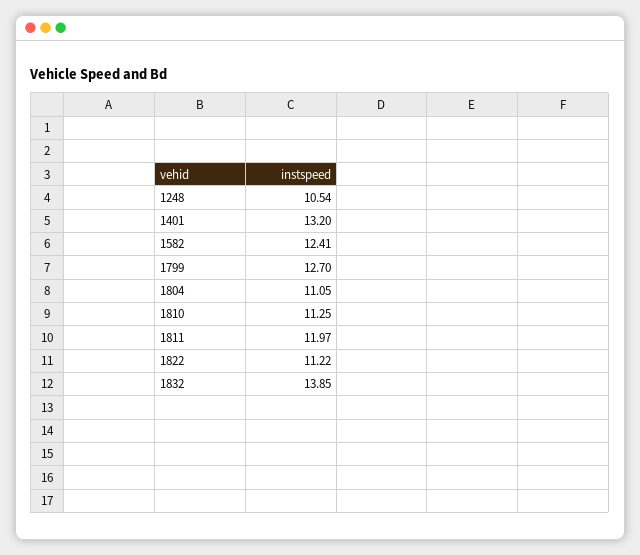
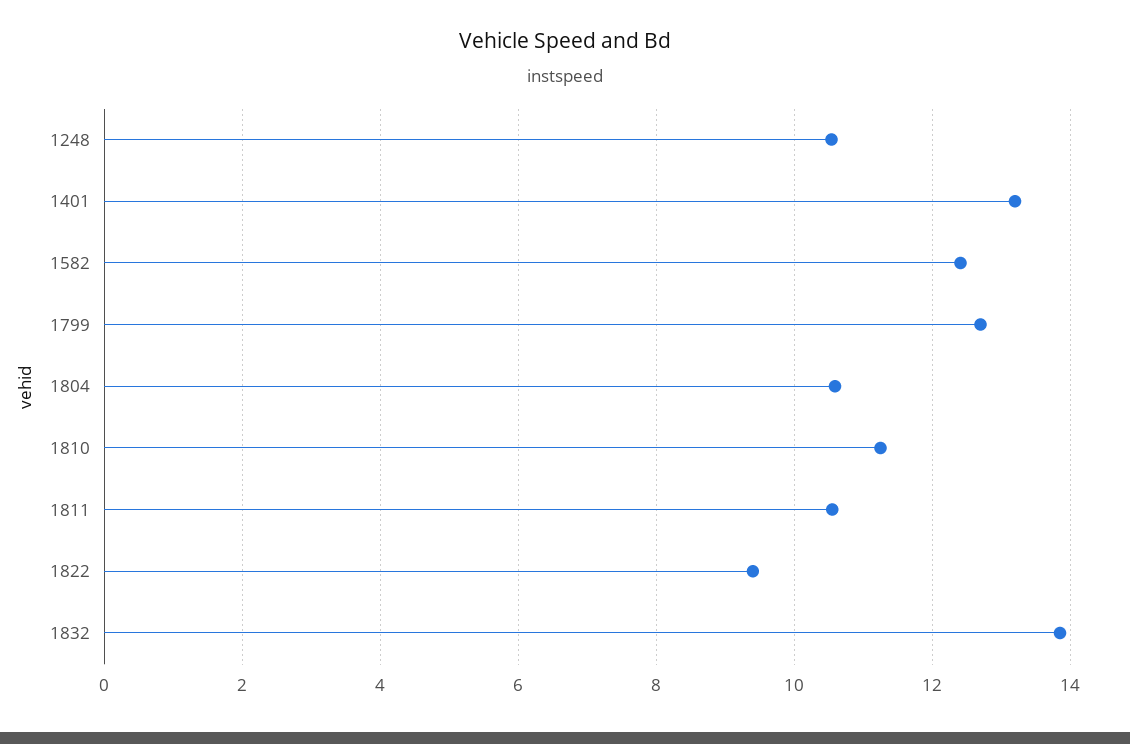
1804: 11.05 -> 10.6
1811: 11.97 -> 10.6
1822: 11.22 -> 9.4

